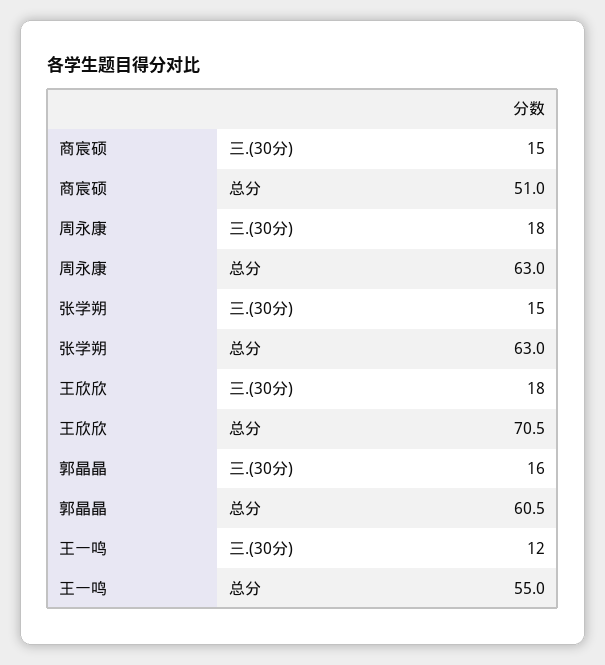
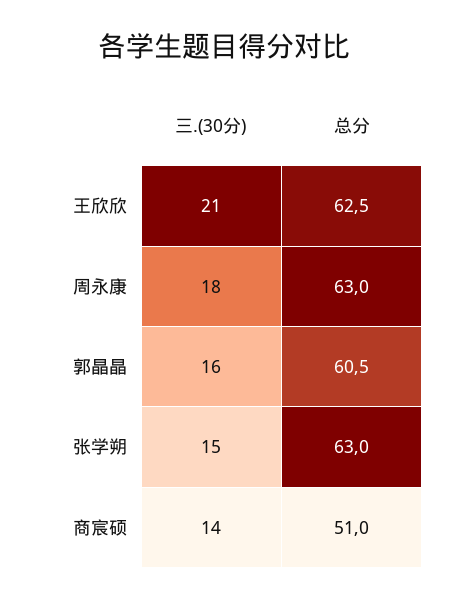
商宸硕, 三.(30分): 15 -> 14
王欣欣, 三.(30分): 18 -> 21
王欣欣, 总分: 70.5 -> 62.5
王一鸣, 三.(30分): 12 -> none
王一鸣, 总分: 55 -> none

